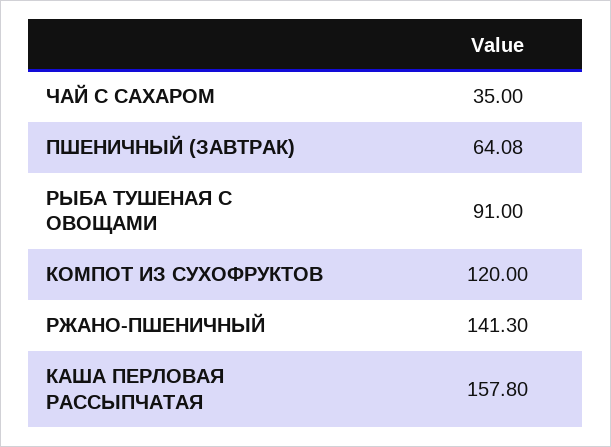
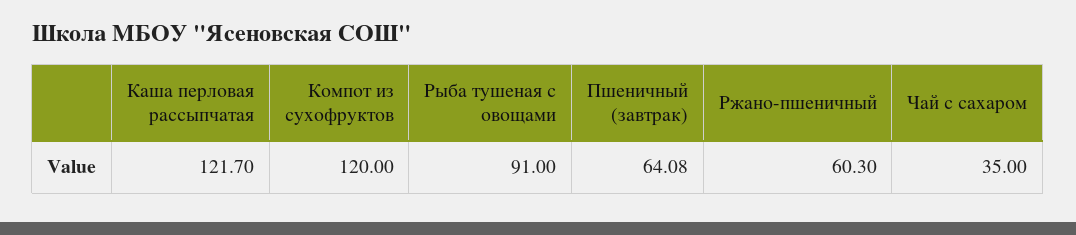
РЖАНО-ПШЕНИЧНЫЙ: 141.3 -> 60.3
КАША ПЕРЛОВАЯ РАССЫПЧАТАЯ: 157.8 -> 121.7

